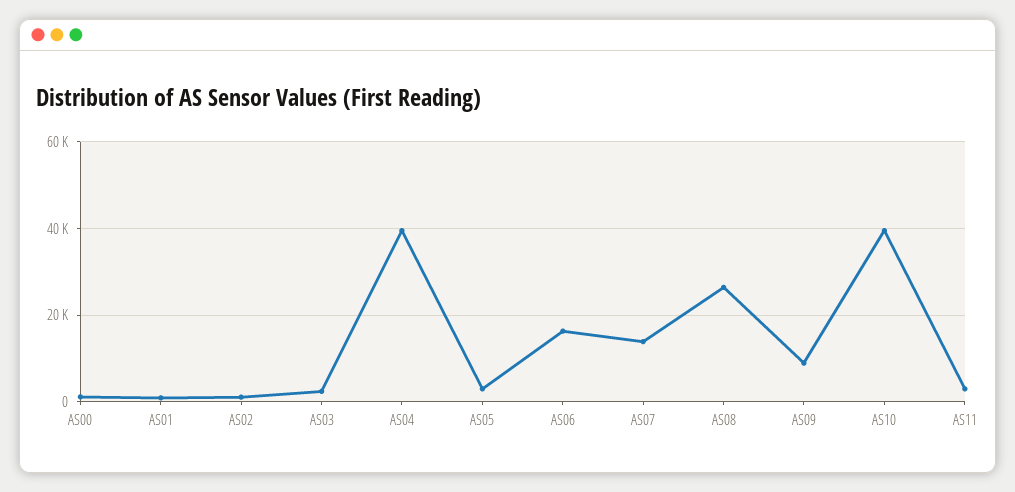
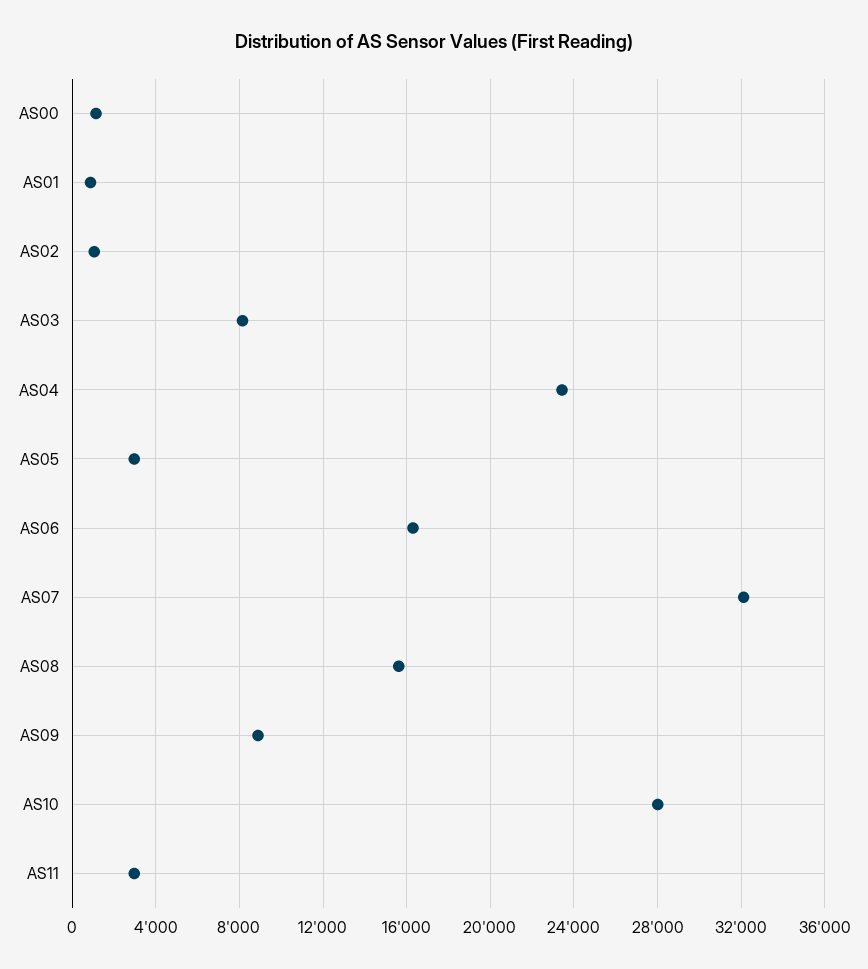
AS03: 2000 -> 8000
AS04: 40000 -> 23500
AS07: 14000 -> 32000
AS08: 26000 -> 15500
AS10: 40000 -> 28000

